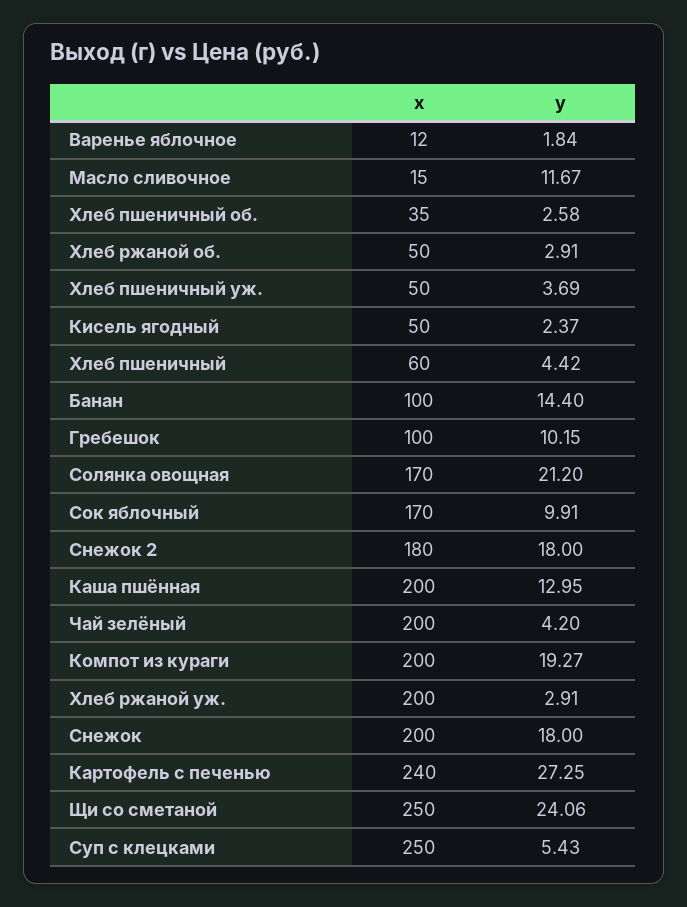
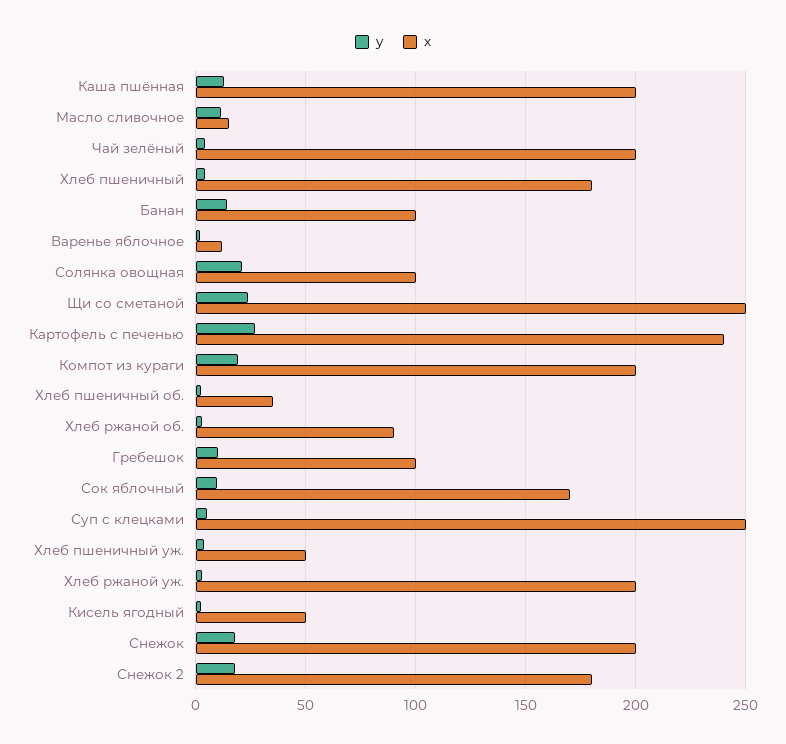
x, Хлеб ржаной об.: 50 -> 90
x, Хлеб пшеничный: 60 -> 180
x, Солянка овощная: 170 -> 100

